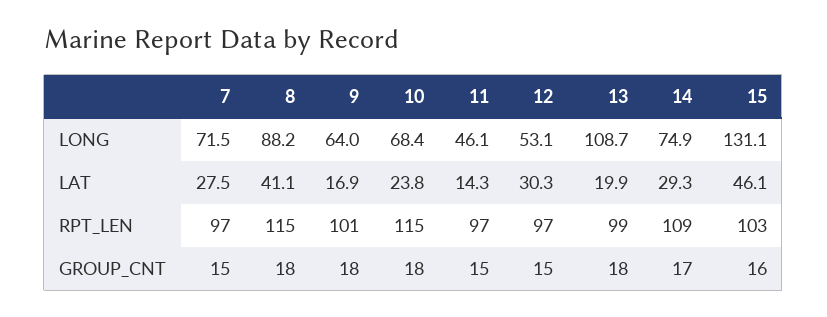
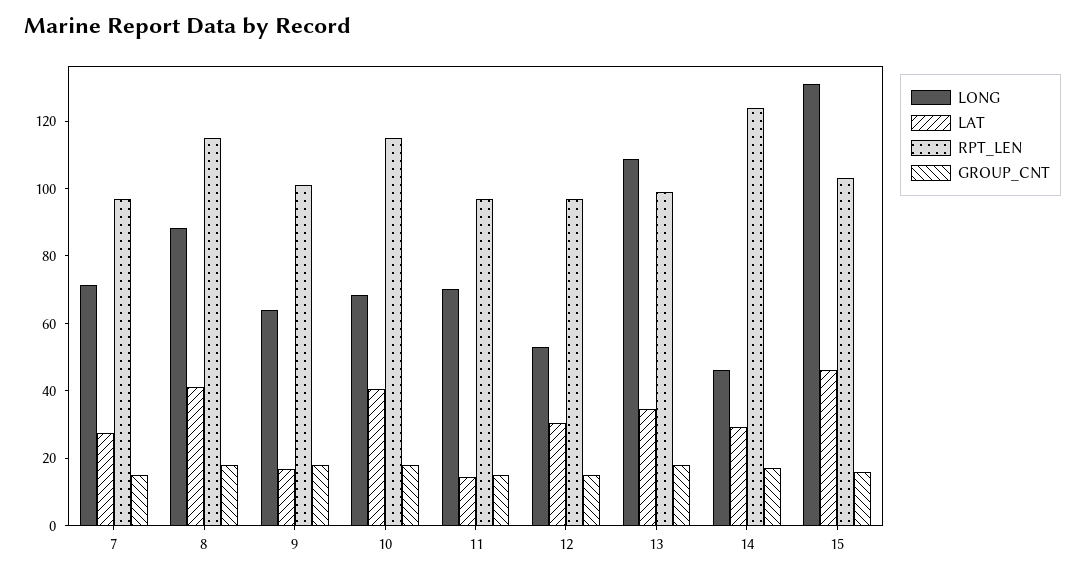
LONG, 11: 46.1 -> 70
LONG, 14: 74.9 -> 45
LAT, 10: 23.8 -> 40
LAT, 13: 19.9 -> 35
RPT_LEN, 14: 109 -> 125

